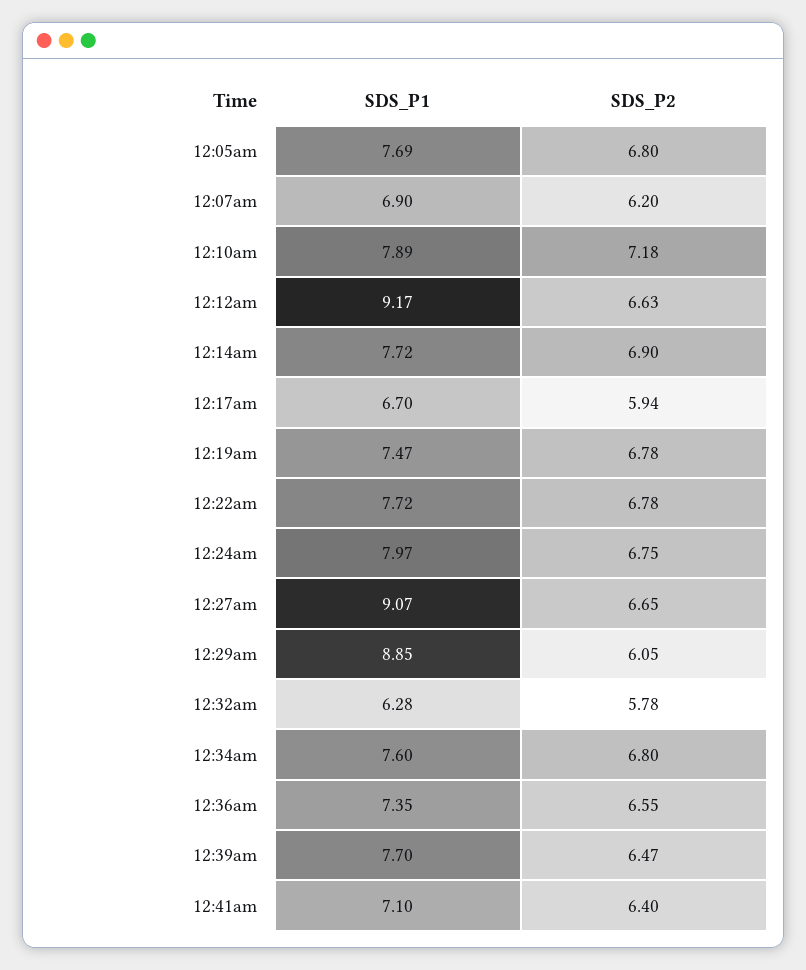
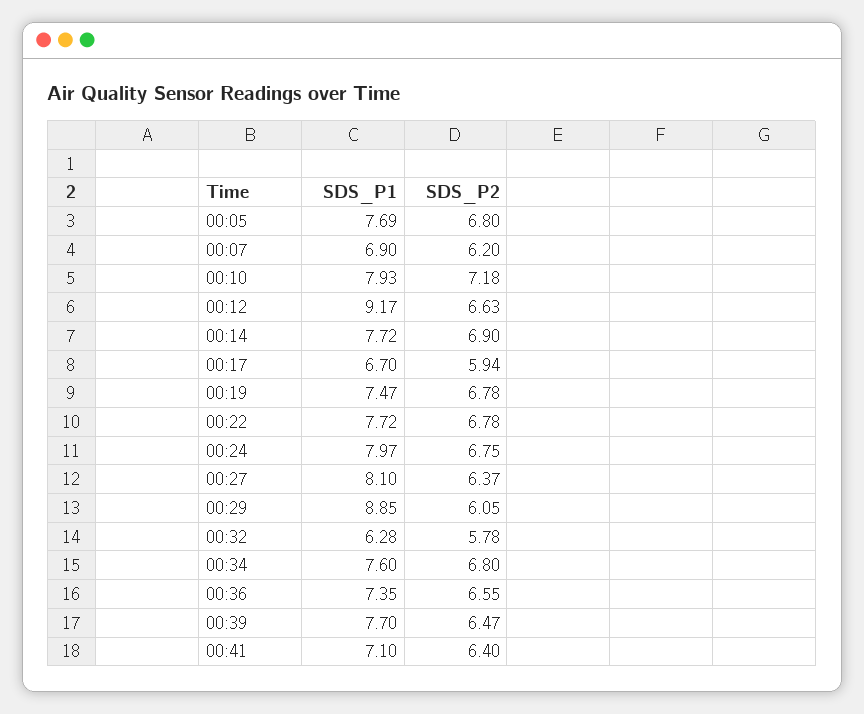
SDS_P1, 12:10am: 7.89 -> 7.93
SDS_P1, 12:27am: 9.07 -> 8.1
SDS_P2, 12:27am: 6.65 -> 6.37

